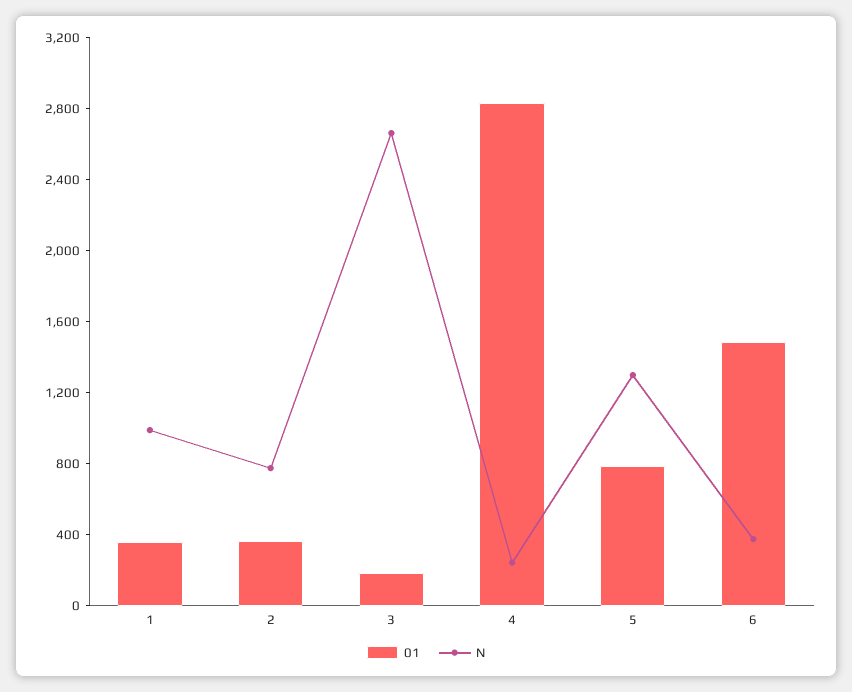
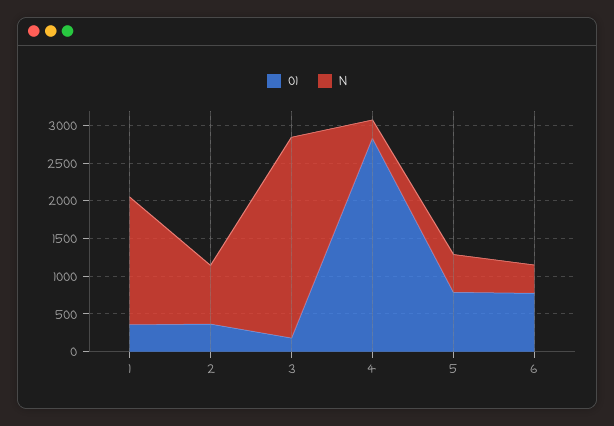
N, 1: 1000 -> 1750
N, 5: 1300 -> 500
01, 6: 1500 -> 750

